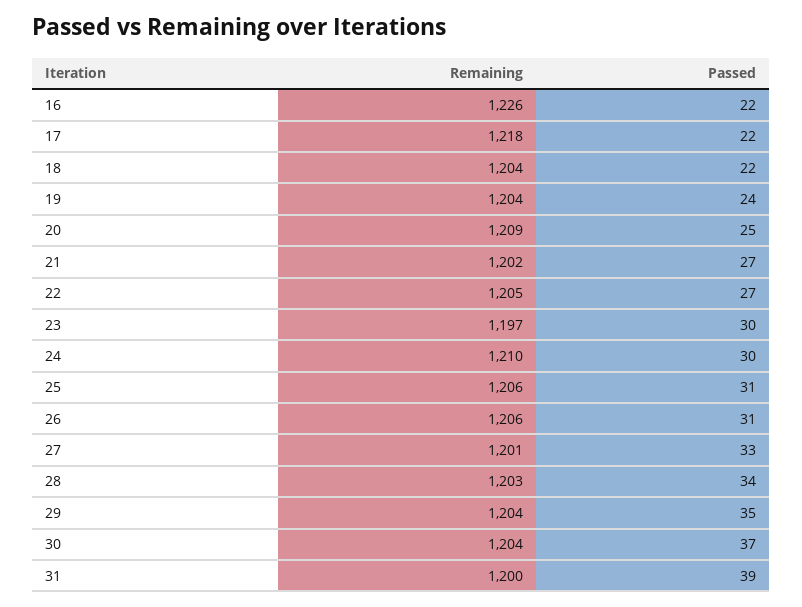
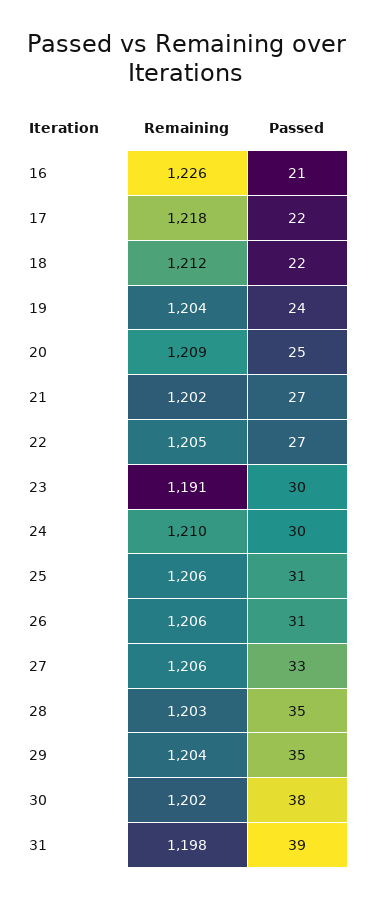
Passed, 16: 22 -> 21
Remaining, 18: 1204 -> 1212
Remaining, 23: 1197 -> 1191
Remaining, 27: 1201 -> 1206
Passed, 28: 34 -> 35
Remaining, 30: 1204 -> 1202
Passed, 30: 37 -> 38
Remaining, 31: 1200 -> 1198

